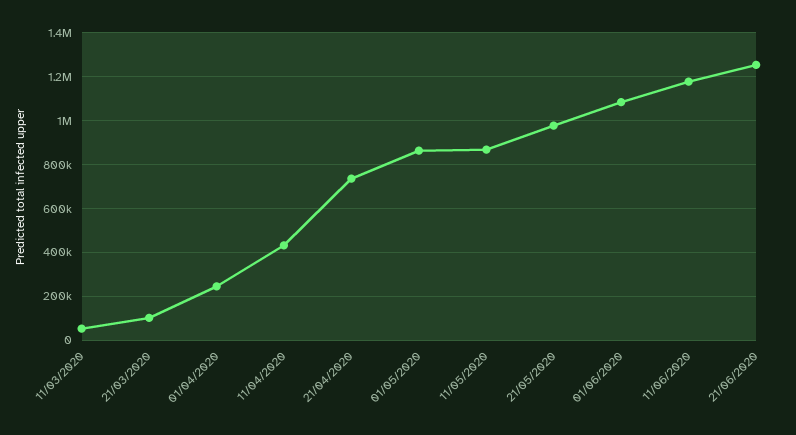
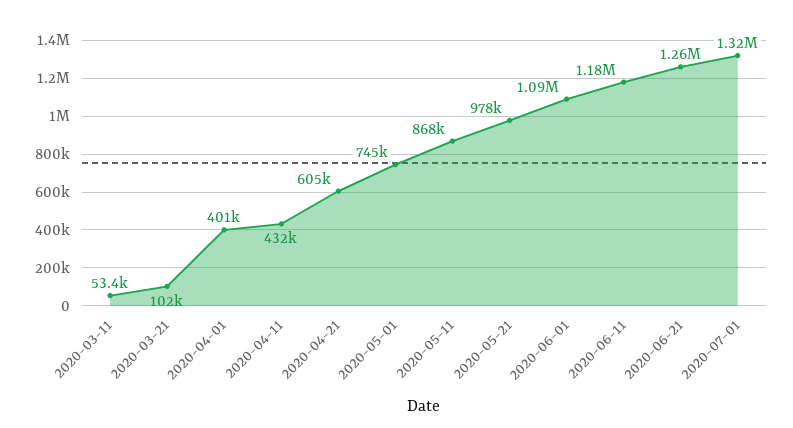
01/04/2020: 250000 -> 401000
21/04/2020: 750000 -> 605000
01/05/2020: 850000 -> 745000
2020-07-01: none -> 1320000

